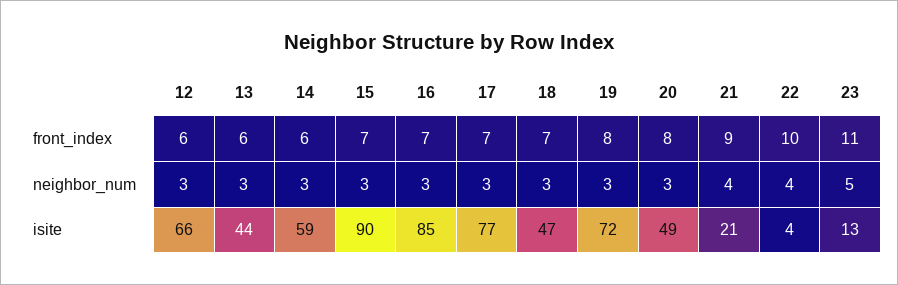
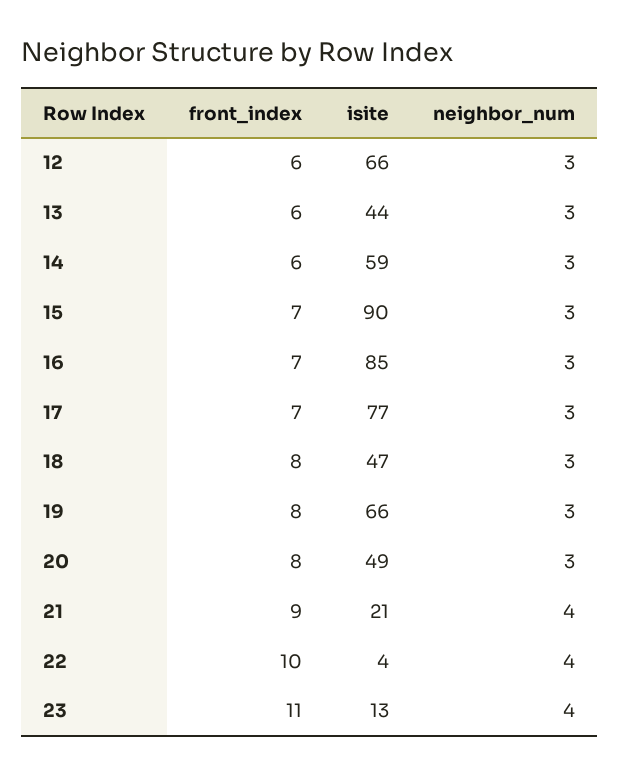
18, front_index: 7 -> 8
23, neighbor_num: 5 -> 4
19, isite: 72 -> 66

